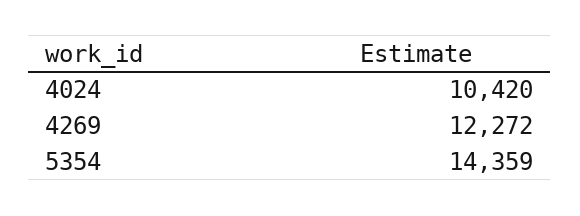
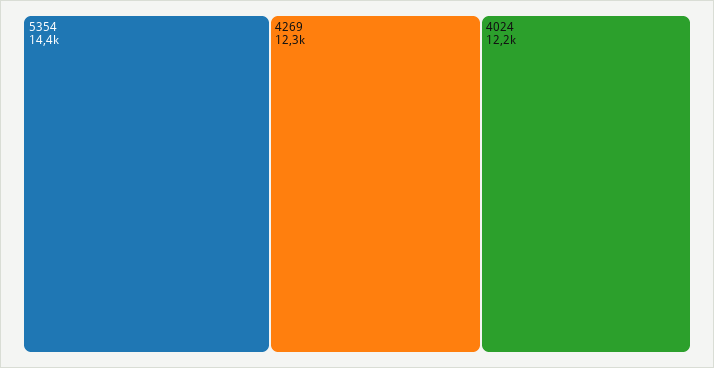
4024: 10420 -> 12200

